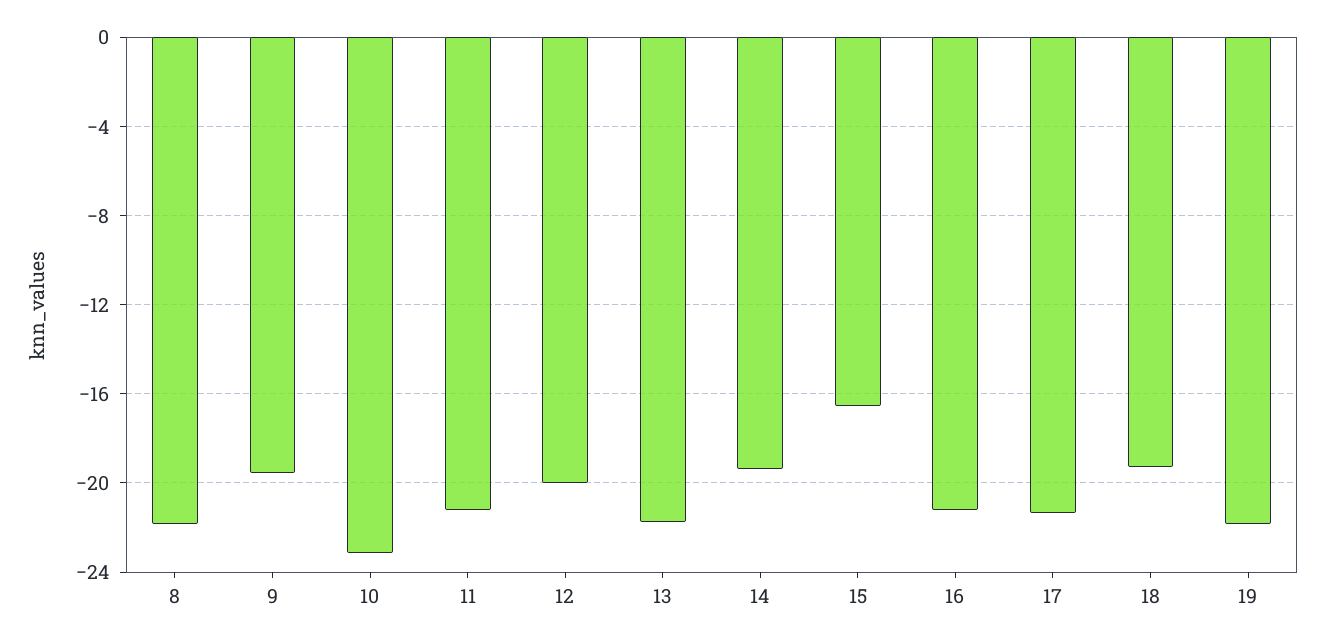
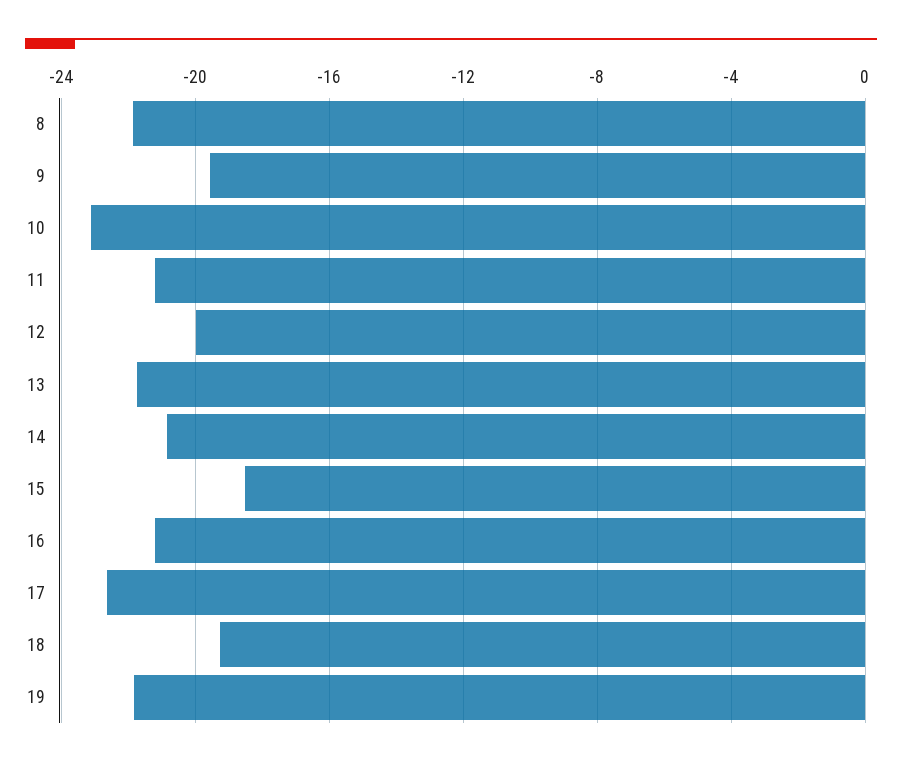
14: -19.5 -> -21
15: -16.5 -> -18.5
17: -21.5 -> -22.5

